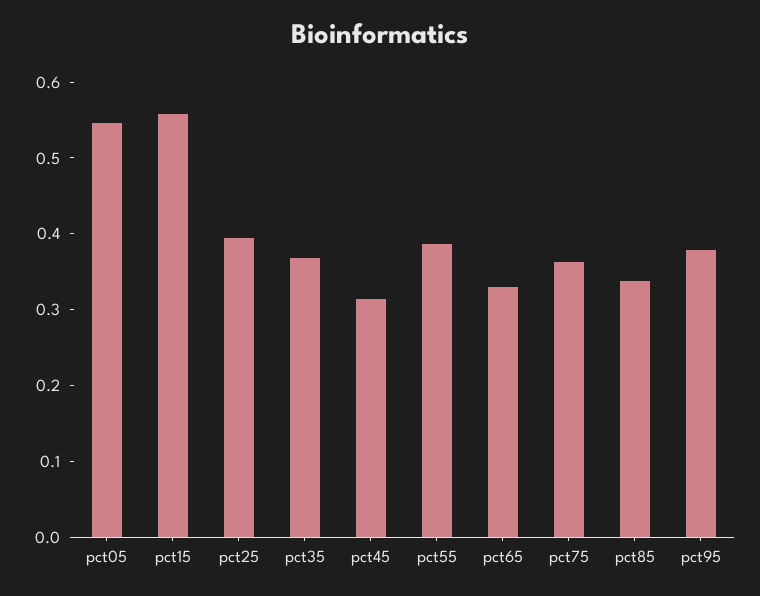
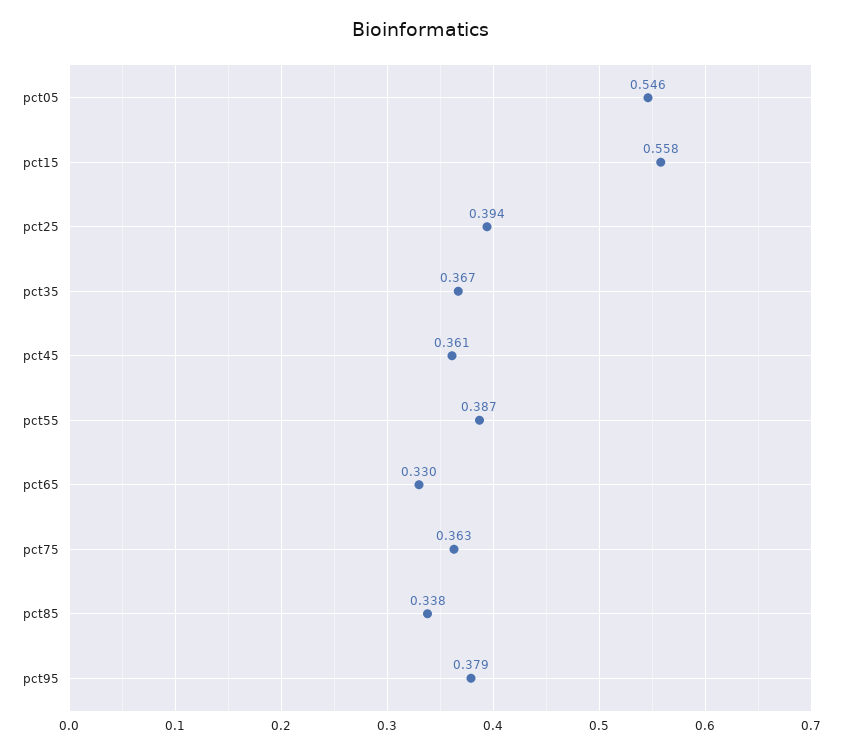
pct45: 0.32 -> 0.361

